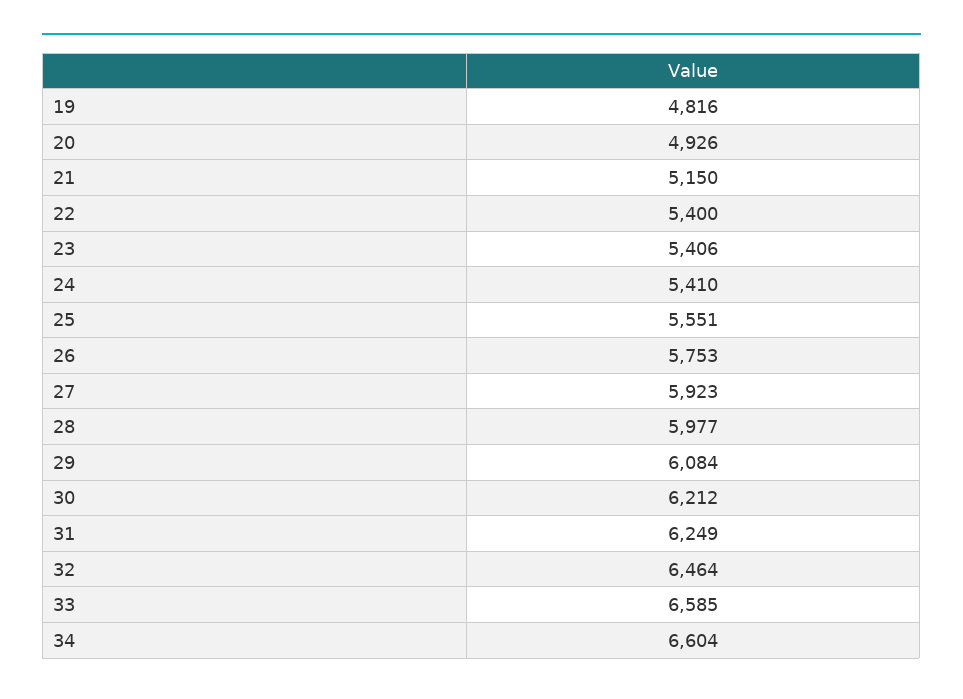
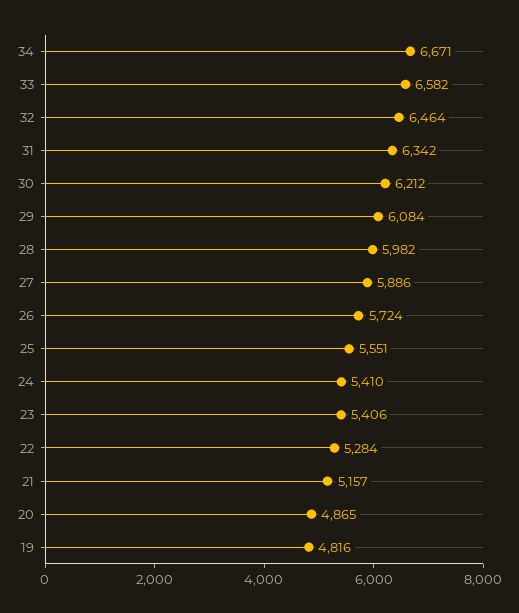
20: 4926 -> 4865
21: 5150 -> 5157
22: 5400 -> 5284
26: 5753 -> 5724
27: 5923 -> 5886
28: 5977 -> 5982
31: 6249 -> 6342
33: 6585 -> 6582
34: 6604 -> 6671

